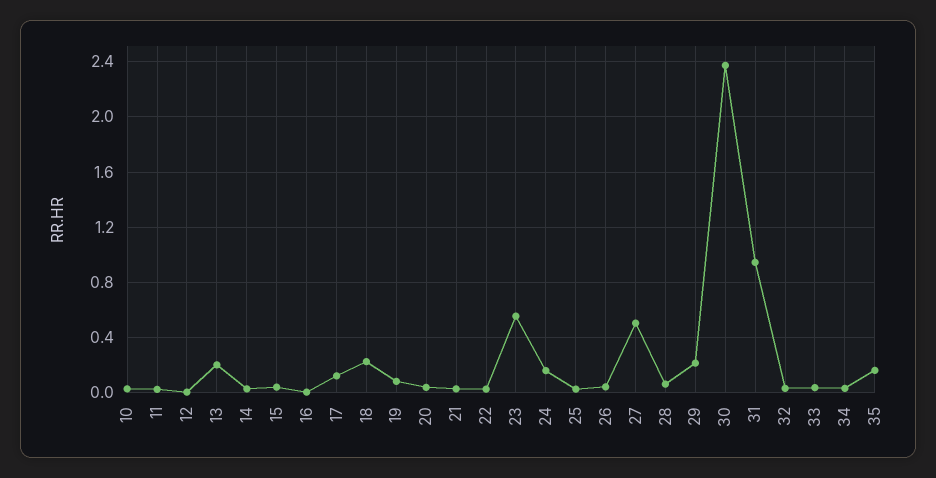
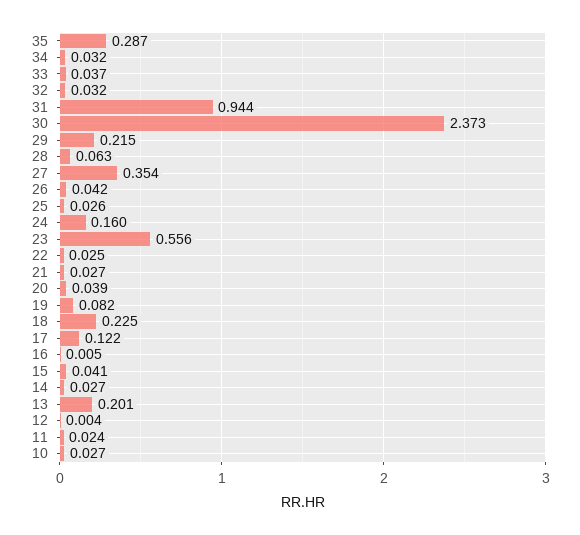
27: 0.5 -> 0.354
35: 0.15 -> 0.287

